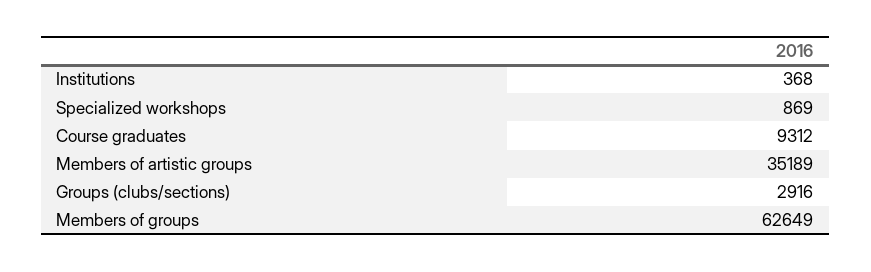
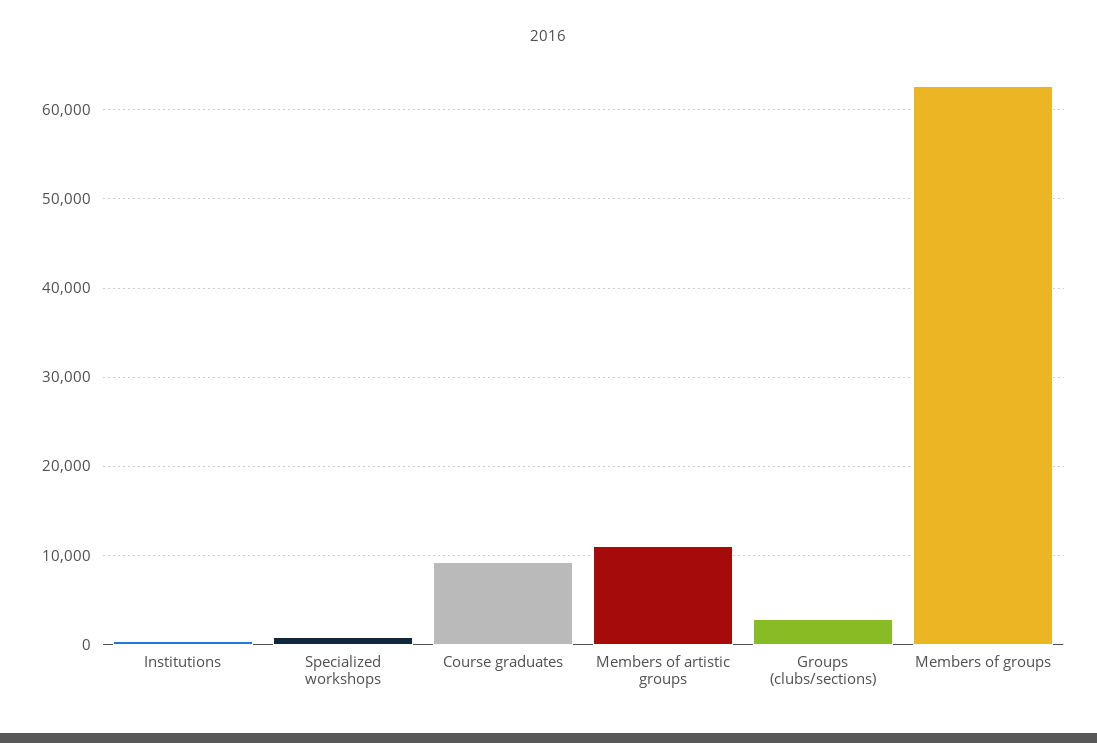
Members of artistic groups: 35189 -> 11000

